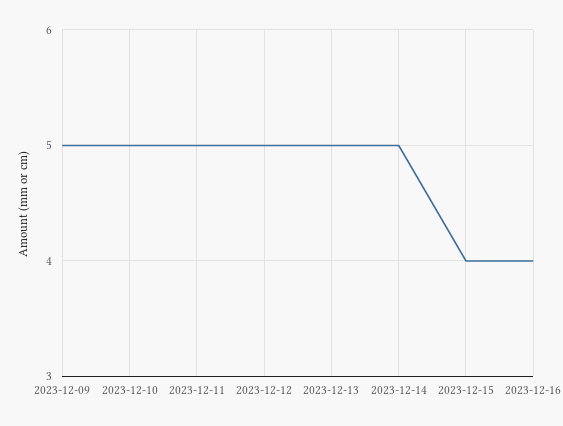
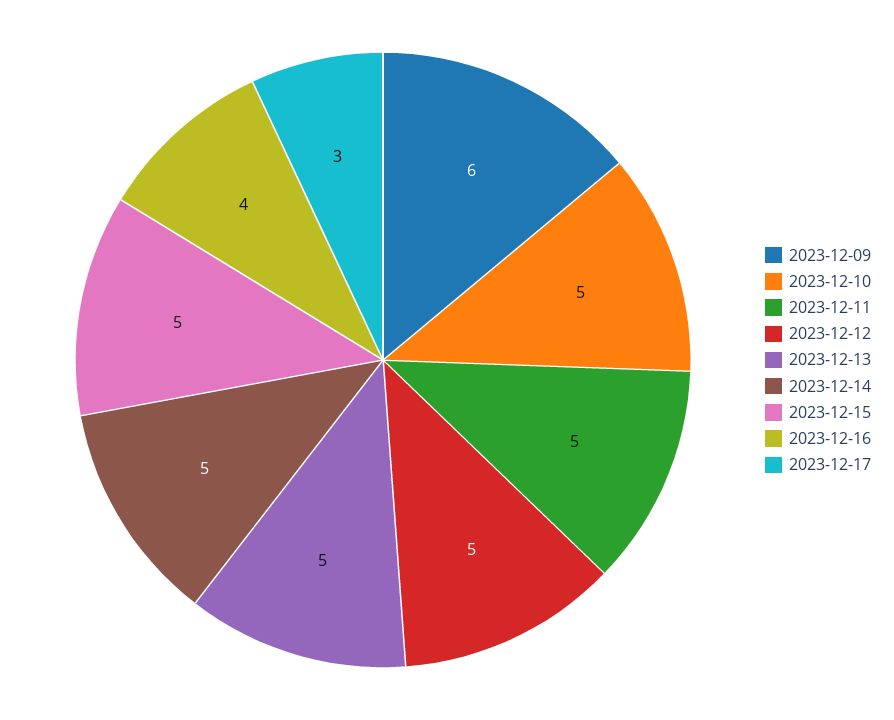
2023-12-09: 5 -> 6
2023-12-15: 4 -> 5
2023-12-17: none -> 3

